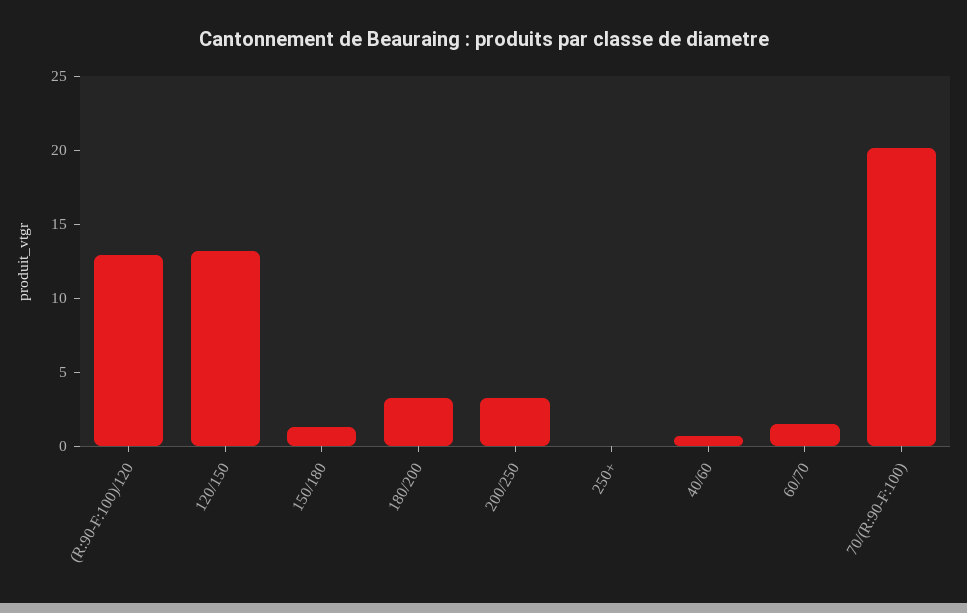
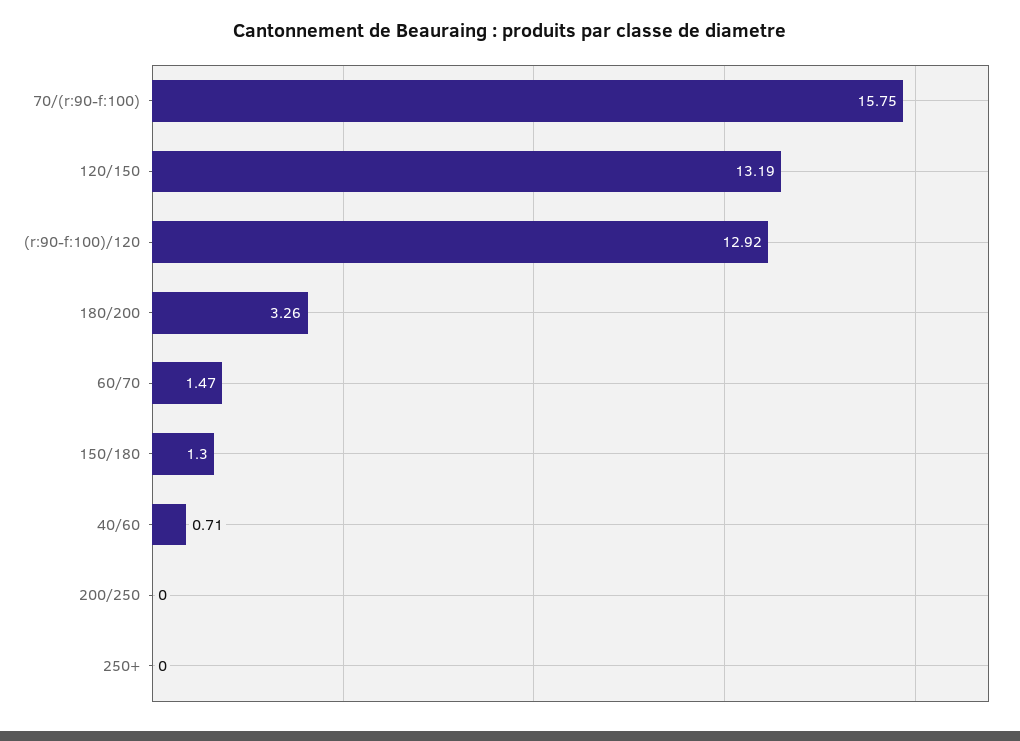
200/250: 3 -> 0
70/(R:90-F:100): 20 -> 15.75

